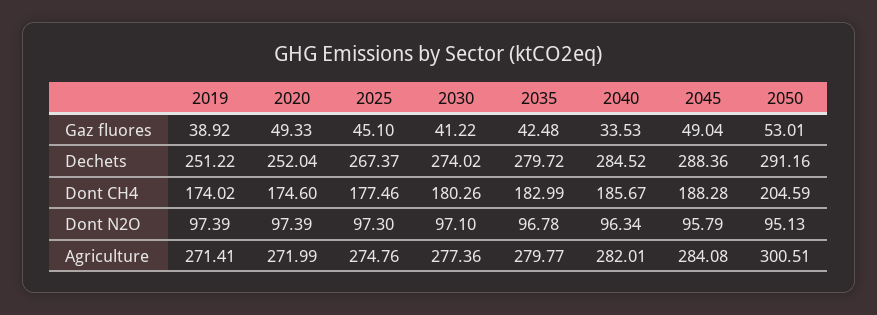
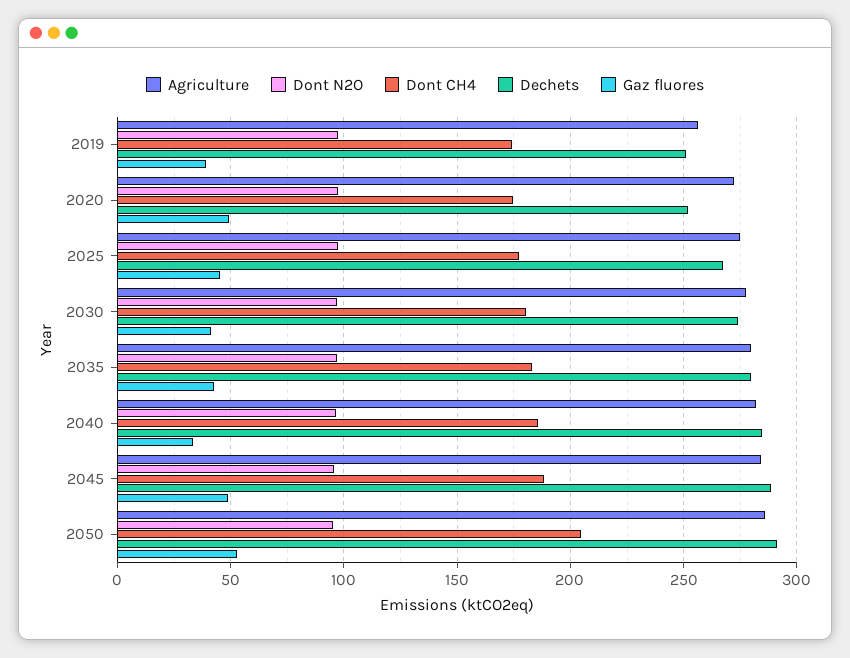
Agriculture, 2019: 271.41 -> 255
Agriculture, 2050: 300.51 -> 285

